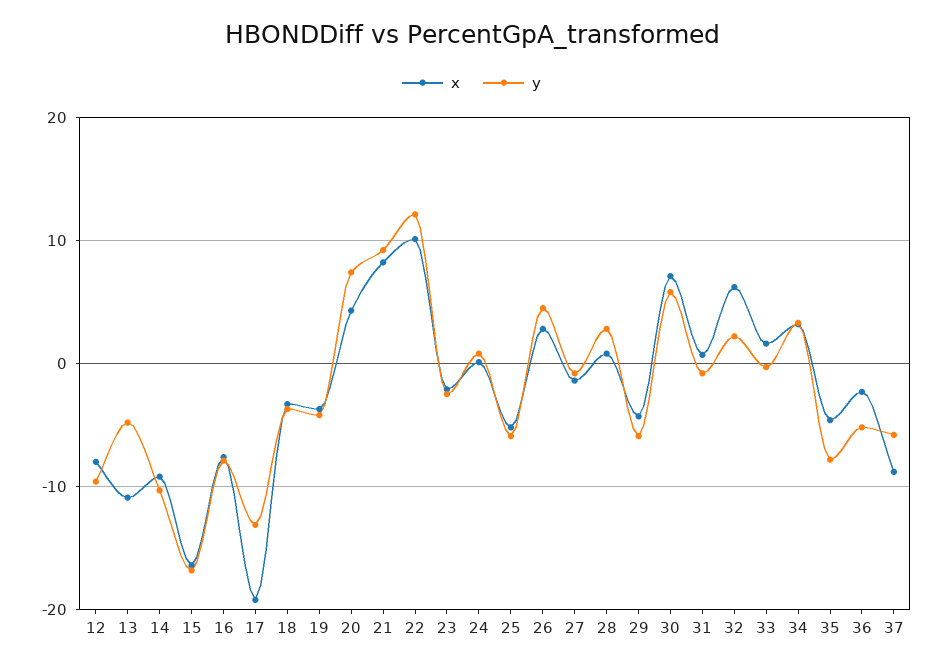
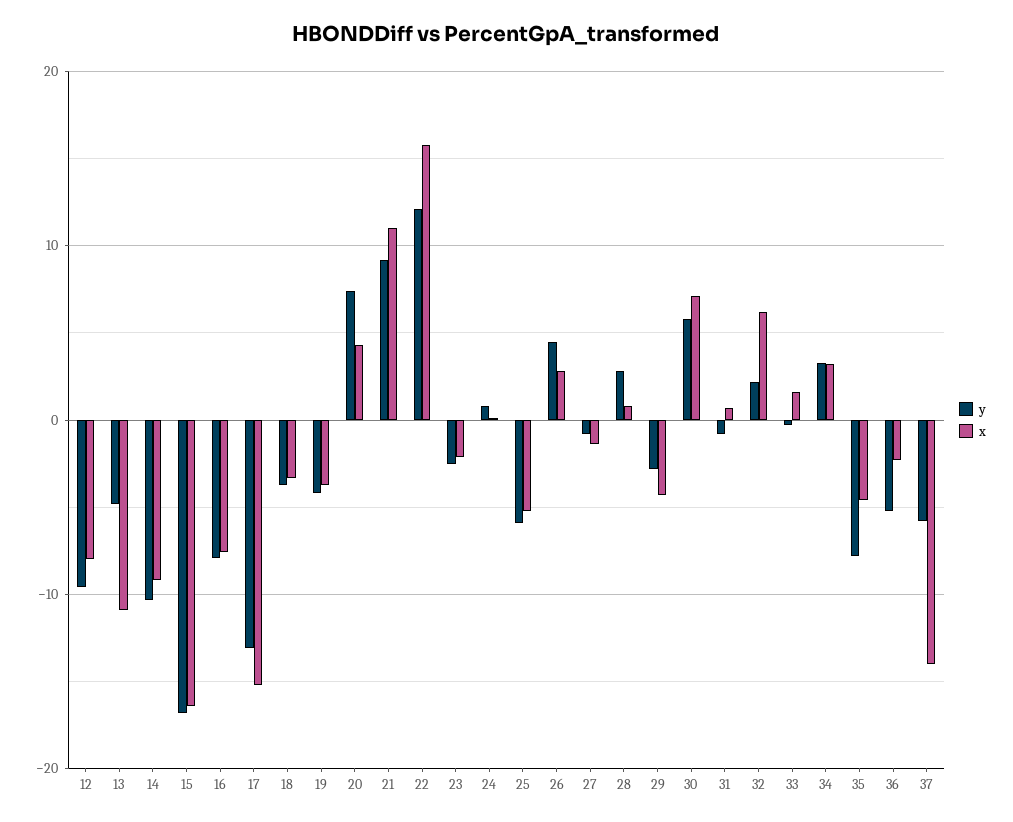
x, 17: -19 -> -15
x, 21: 8 -> 11
x, 22: 10 -> 16
y, 29: -6 -> -3
x, 37: -9 -> -14

